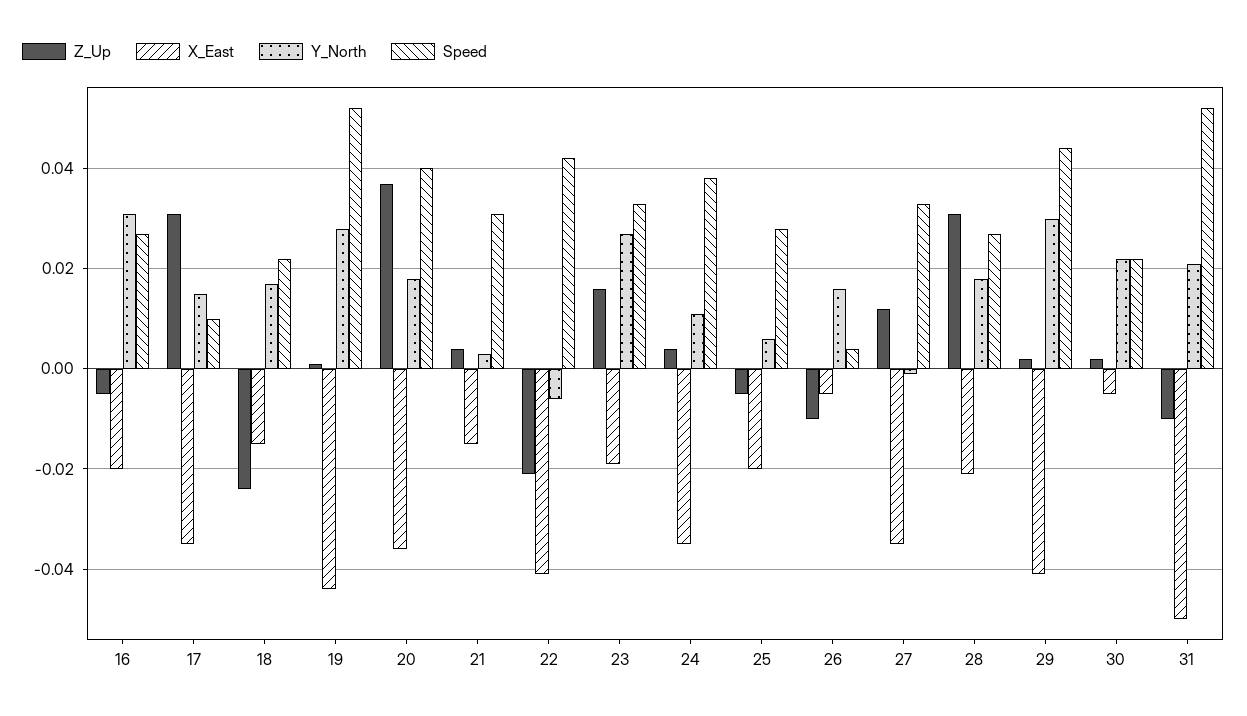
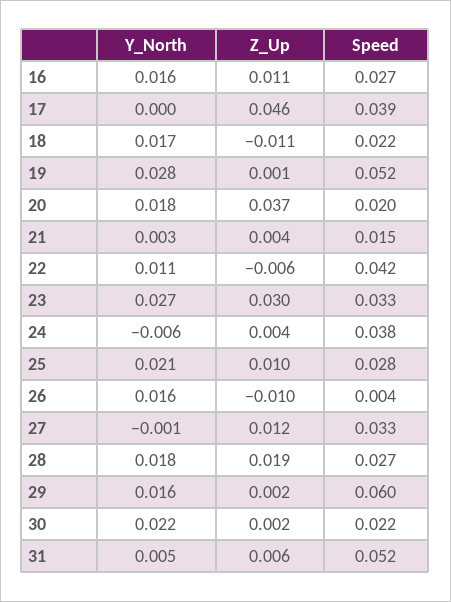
Z_Up, 16: -0.005 -> 0.011
X_East, 16: -0.02 -> none
Y_North, 16: 0.03 -> 0.016
Z_Up, 17: 0.03 -> 0.046
X_East, 17: -0.035 -> none
Y_North, 17: 0.015 -> 0
Speed, 17: 0.01 -> 0.039
Z_Up, 18: -0.025 -> -0.011
X_East, 18: -0.015 -> none
X_East, 19: -0.045 -> none
X_East, 20: -0.035 -> none
Speed, 20: 0.04 -> 0.02
X_East, 21: -0.015 -> none
Speed, 21: 0.03 -> 0.015
Z_Up, 22: -0.02 -> -0.006
X_East, 22: -0.04 -> none
Y_North, 22: -0.005 -> 0.011
Z_Up, 23: 0.015 -> 0.03
X_East, 23: -0.02 -> none
X_East, 24: -0.035 -> none
Y_North, 24: 0.01 -> -0.006
Z_Up, 25: -0.005 -> 0.01
X_East, 25: -0.02 -> none
Y_North, 25: 0.005 -> 0.021
X_East, 26: -0.005 -> none
X_East, 27: -0.035 -> none
Z_Up, 28: 0.03 -> 0.019
X_East, 28: -0.02 -> none
X_East, 29: -0.04 -> none
Y_North, 29: 0.03 -> 0.016
Speed, 29: 0.045 -> 0.06
X_East, 30: -0.005 -> none
Z_Up, 31: -0.01 -> 0.006
X_East, 31: -0.05 -> none
Y_North, 31: 0.02 -> 0.005

